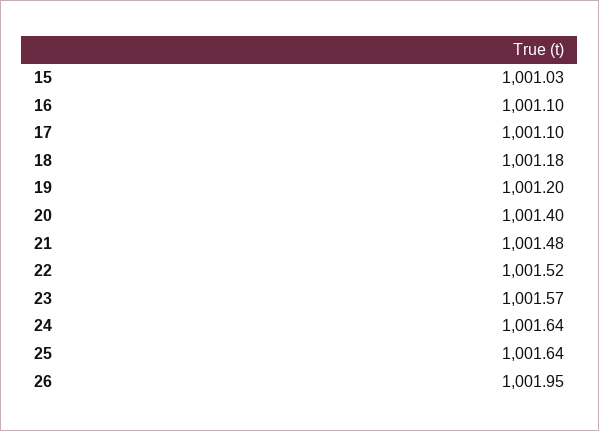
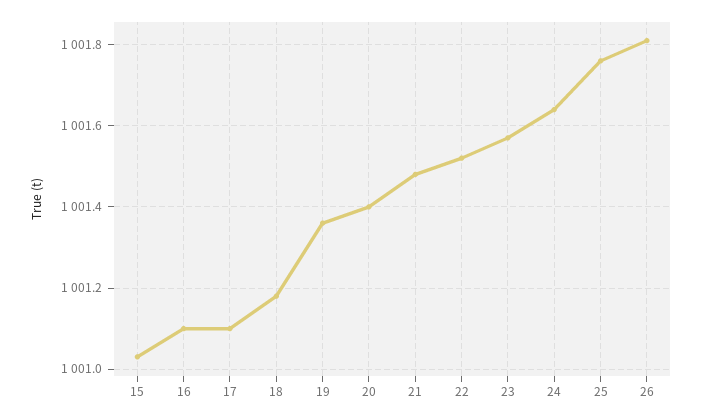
19: 1001.2 -> 1001.35
25: 1001.64 -> 1001.75
26: 1001.95 -> 1001.8

